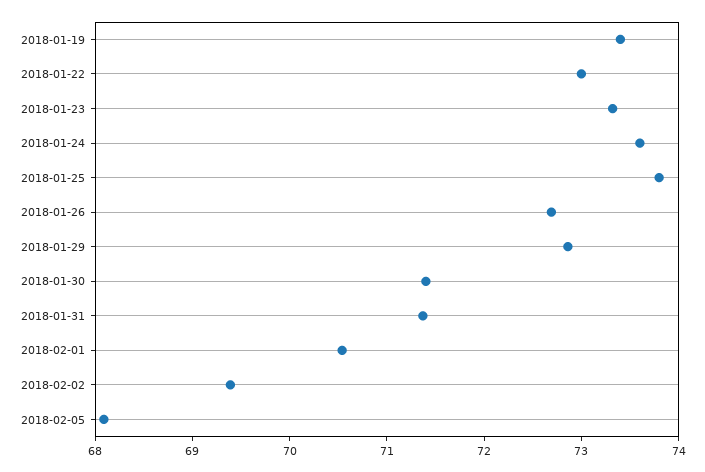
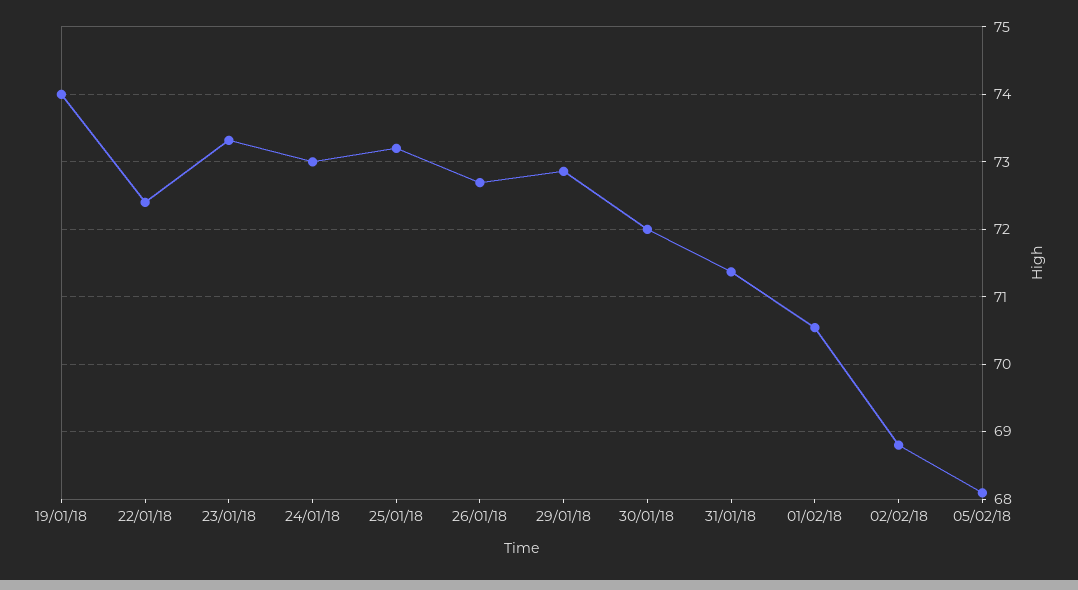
2018-01-19: 73.4 -> 74
2018-01-22: 73 -> 72.4
2018-01-24: 73.6 -> 73
2018-01-25: 73.8 -> 73.2
2018-01-30: 71.4 -> 72
2018-02-02: 69.4 -> 68.8

